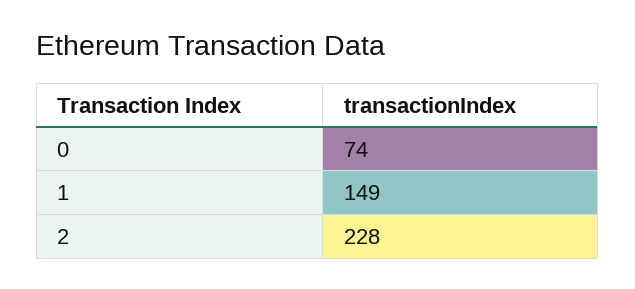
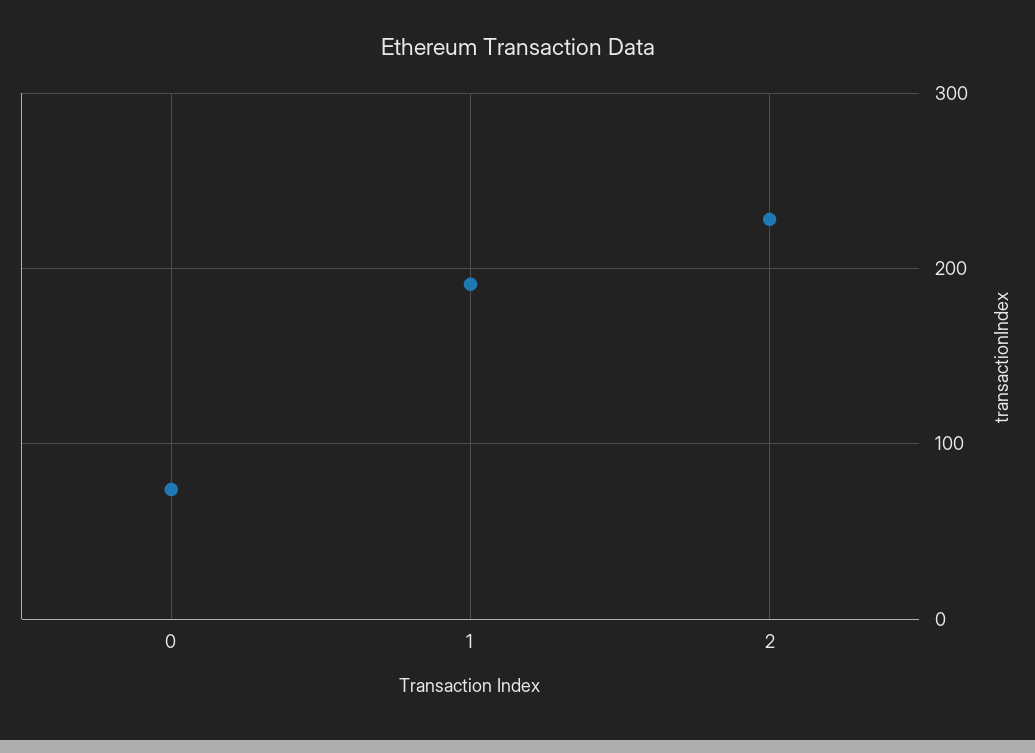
1: 149 -> 190

